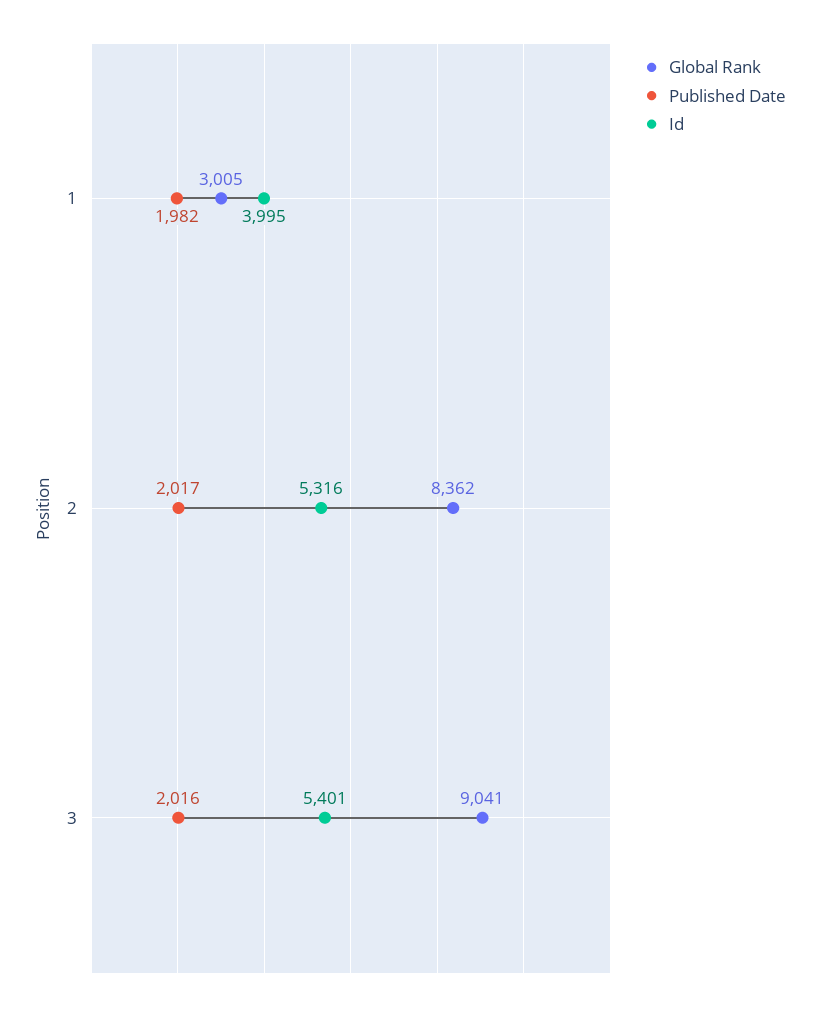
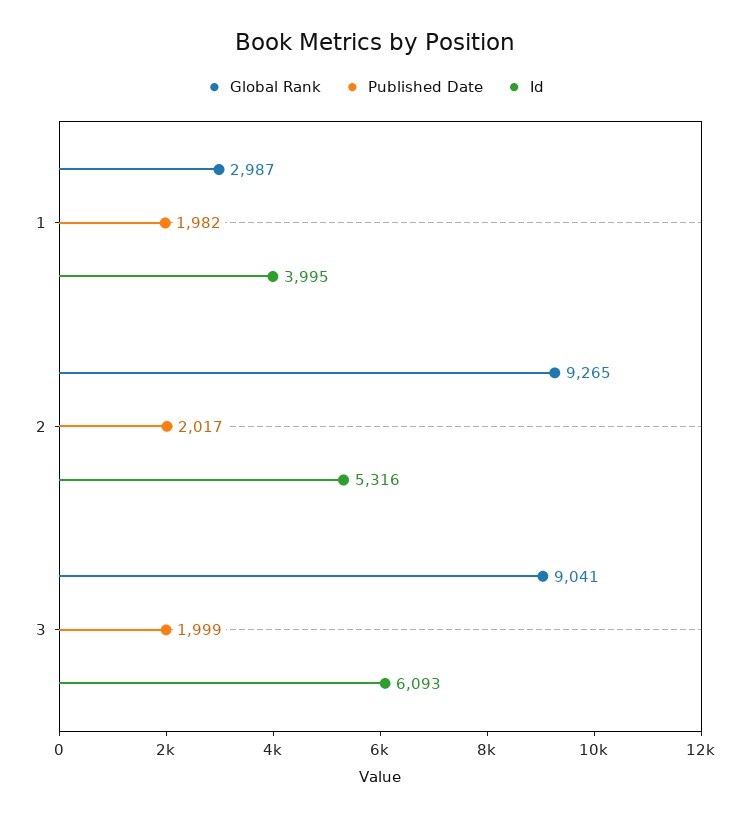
Global Rank, 1: 3005 -> 2987
Global Rank, 2: 8362 -> 9265
Published Date, 3: 2016 -> 1999
Id, 3: 5401 -> 6093

